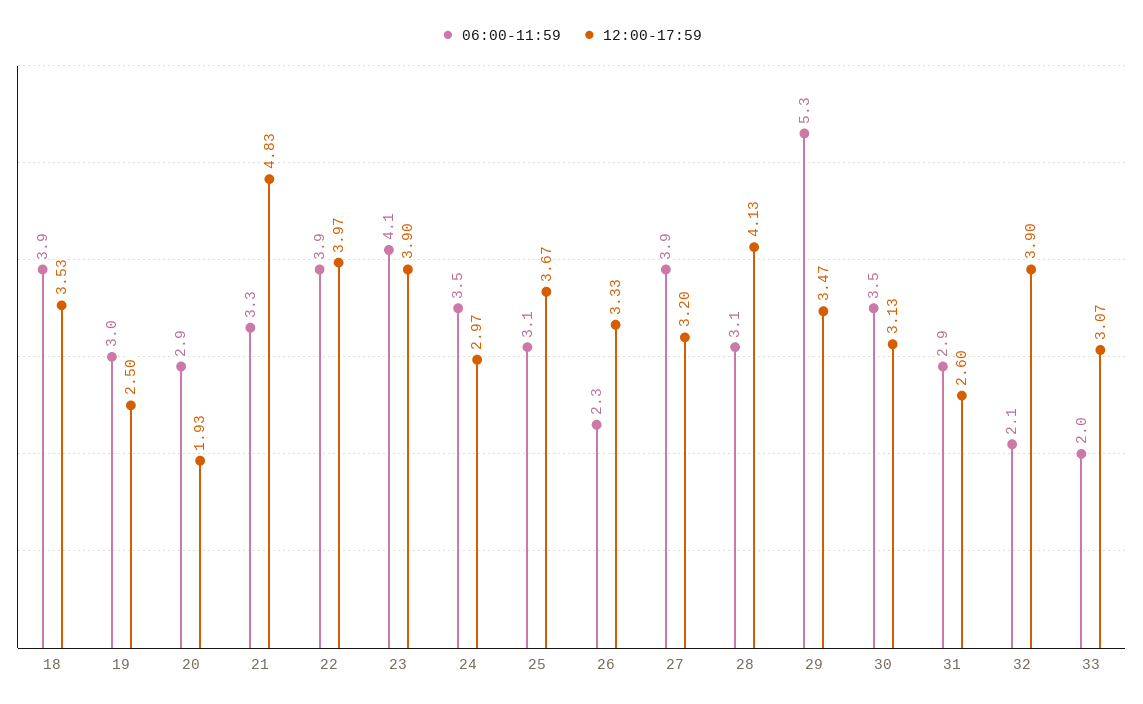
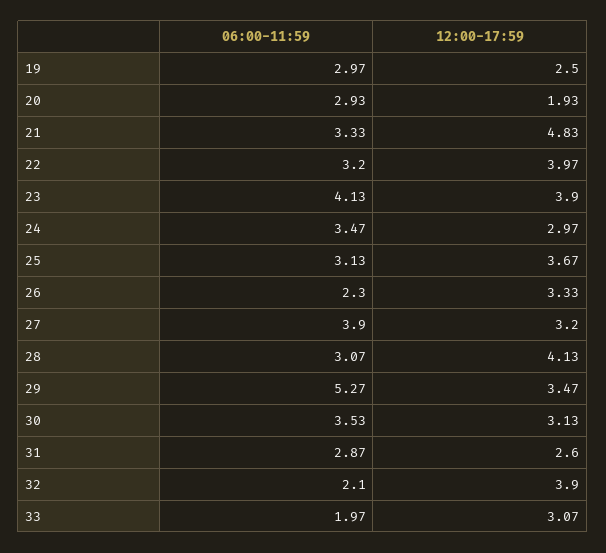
06:00-11:59, 18: 3.9 -> none
12:00-17:59, 18: 3.53 -> none
06:00-11:59, 22: 3.9 -> 3.2

